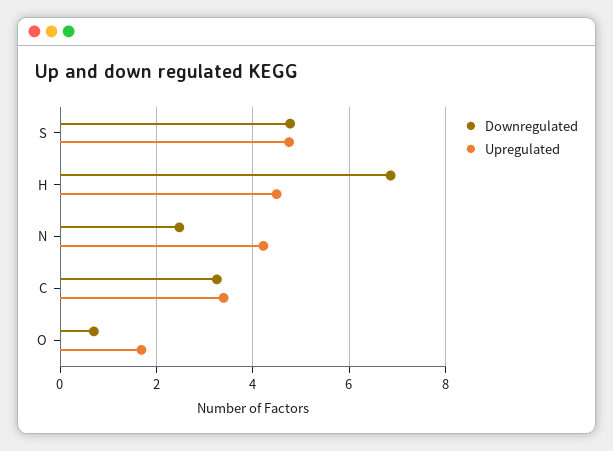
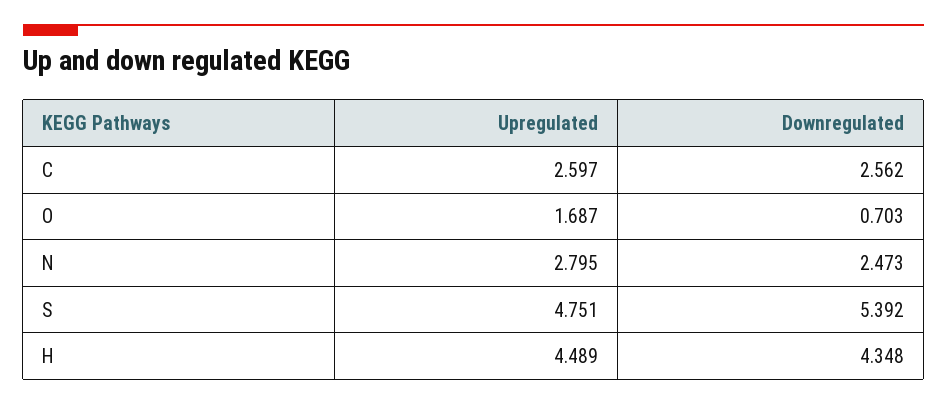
Downregulated, S: 4.8 -> 5.392
Downregulated, H: 6.8 -> 4.348
Upregulated, N: 4.2 -> 2.795
Downregulated, C: 3.2 -> 2.562
Upregulated, C: 3.4 -> 2.597

